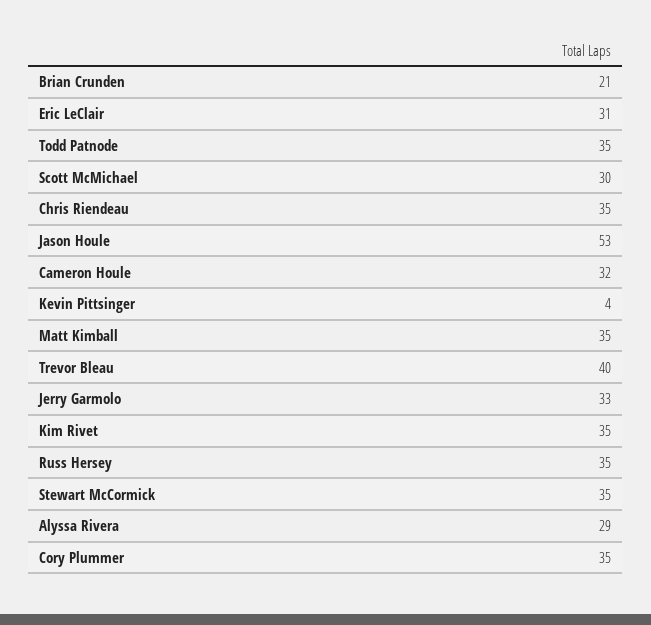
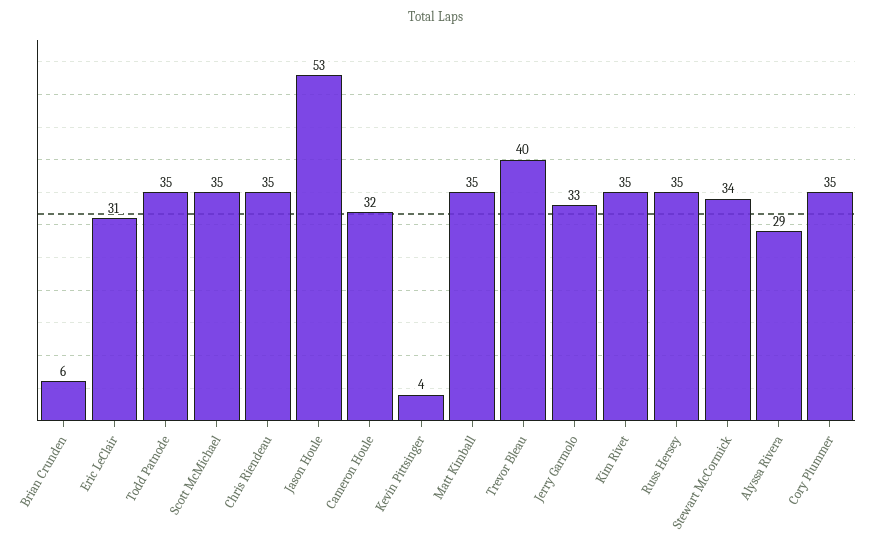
Brian Crunden: 21 -> 6
Scott McMichael: 30 -> 35
Stewart McCormick: 35 -> 34

